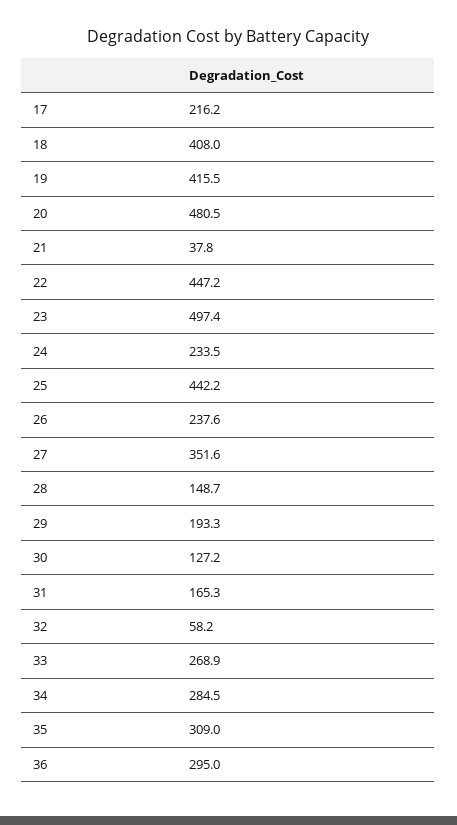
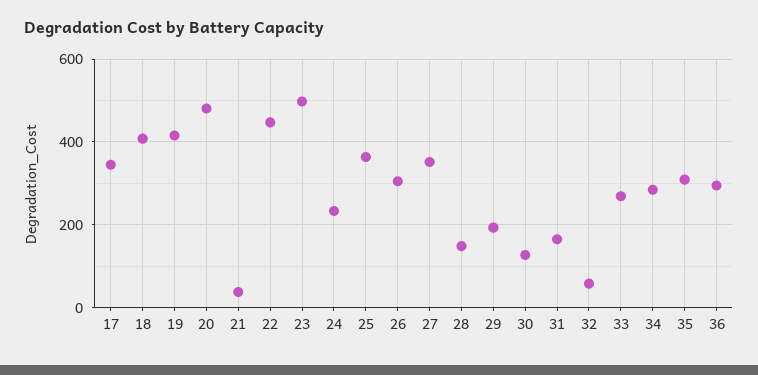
17: 216.2 -> 340
25: 442.2 -> 360
26: 237.6 -> 300

